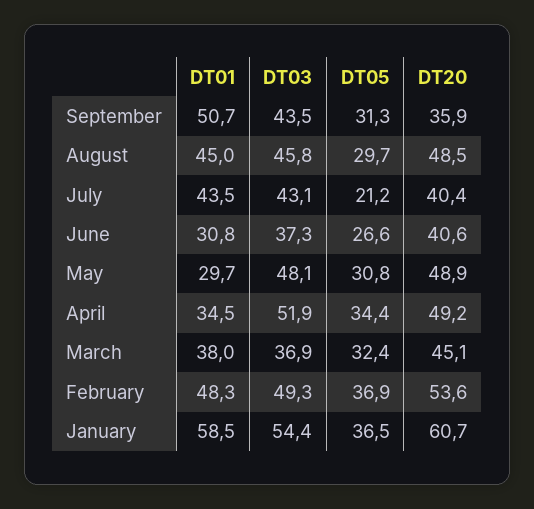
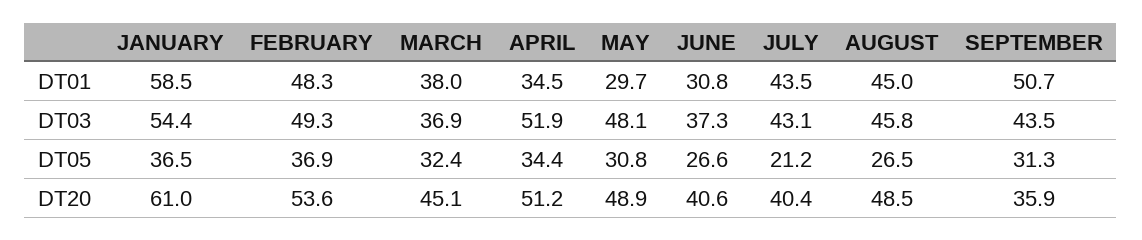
DT05, August: 29.7 -> 26.5
DT20, April: 49.2 -> 51.2
DT20, January: 60.7 -> 61

